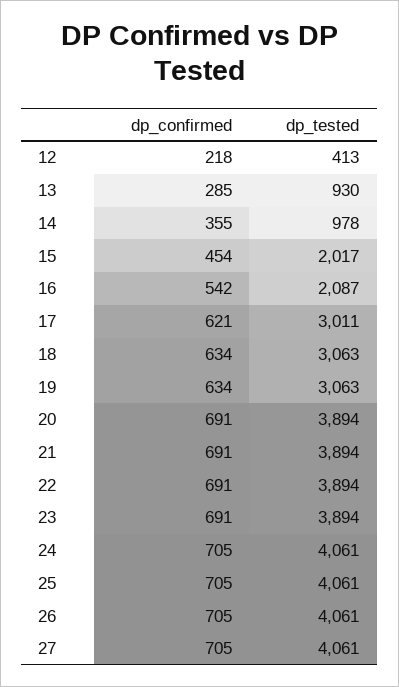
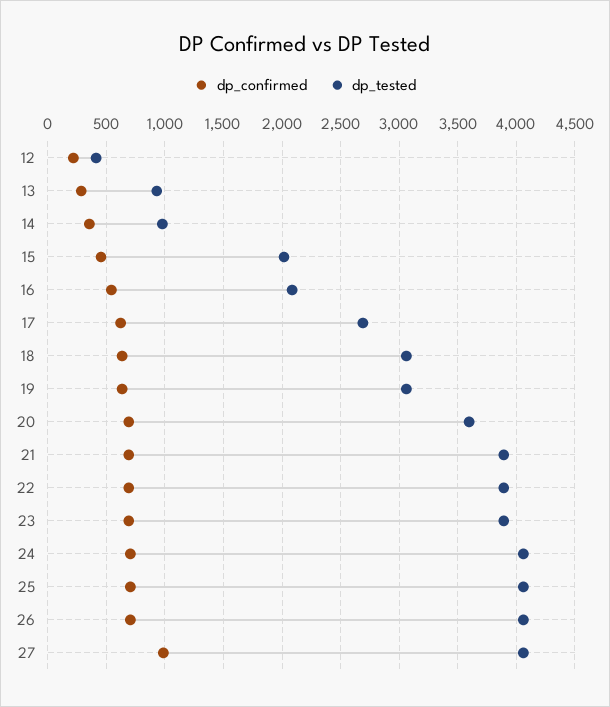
dp_tested, 17: 3011 -> 2700
dp_tested, 20: 3894 -> 3600
dp_confirmed, 27: 705 -> 1000

